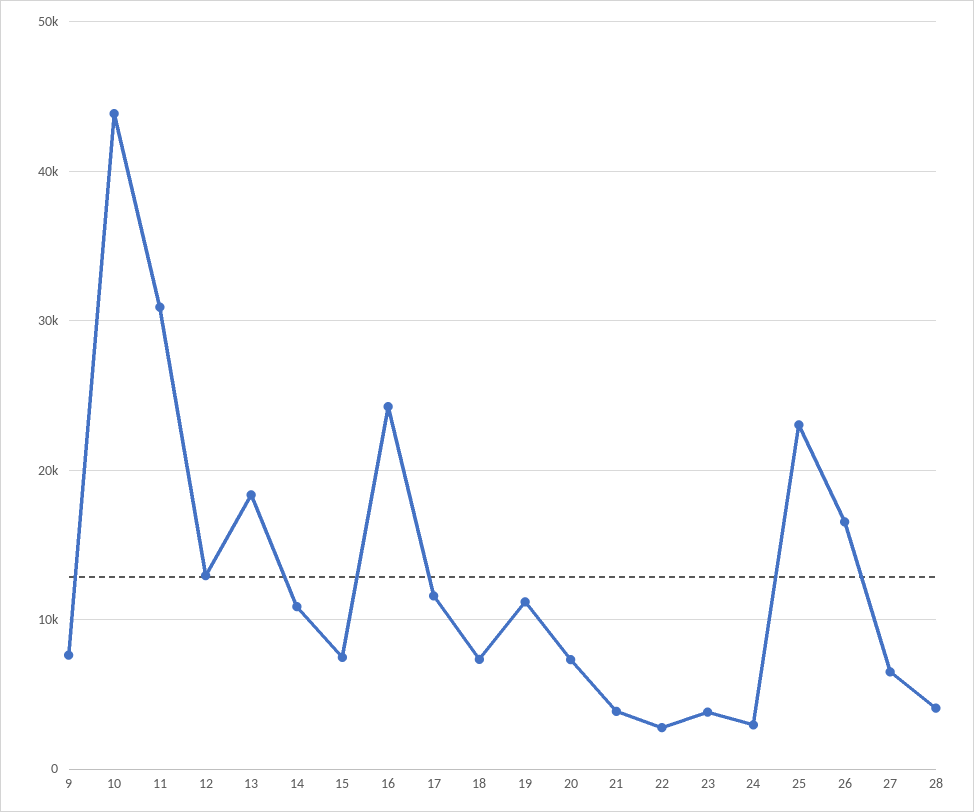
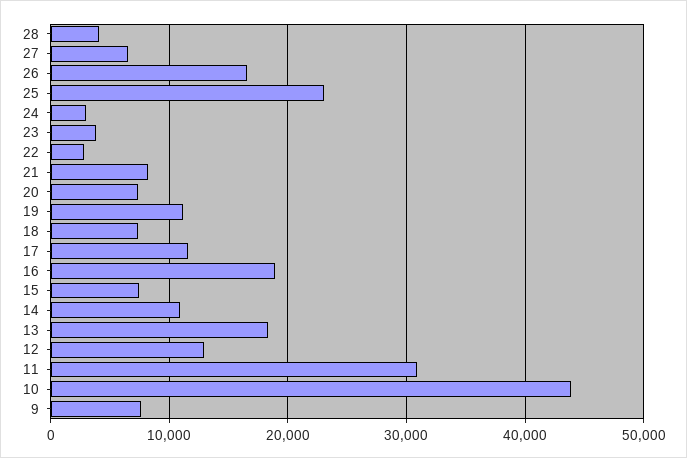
16: 24000 -> 19000
21: 4000 -> 8000

